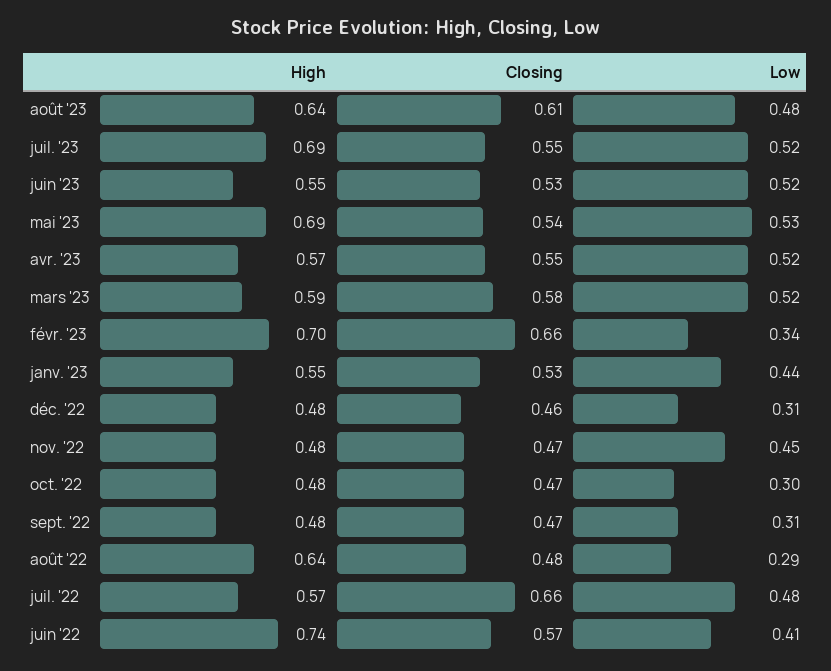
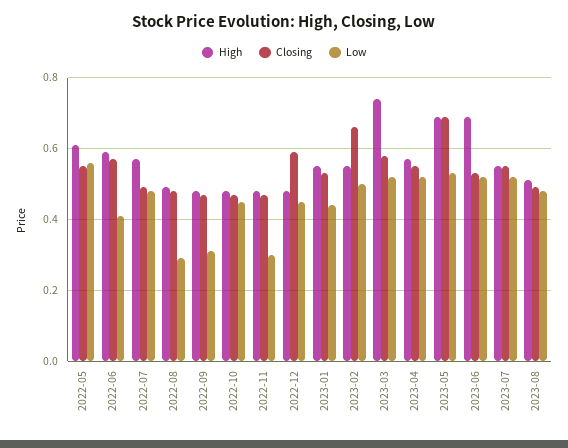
High, août '23: 0.64 -> 0.5
Closing, août '23: 0.61 -> 0.5
High, juil. '23: 0.69 -> 0.55
High, juin '23: 0.55 -> 0.7
Closing, mai '23: 0.54 -> 0.7
High, mars '23: 0.59 -> 0.75
High, févr. '23: 0.7 -> 0.55
Low, févr. '23: 0.34 -> 0.5
Closing, déc. '22: 0.46 -> 0.6
Low, déc. '22: 0.31 -> 0.45
Low, nov. '22: 0.45 -> 0.3
Low, oct. '22: 0.3 -> 0.45
High, août '22: 0.64 -> 0.5
Closing, juil. '22: 0.66 -> 0.5
High, juin '22: 0.74 -> 0.6
High, 2022-05: none -> 0.6
Closing, 2022-05: none -> 0.55
Low, 2022-05: none -> 0.55

